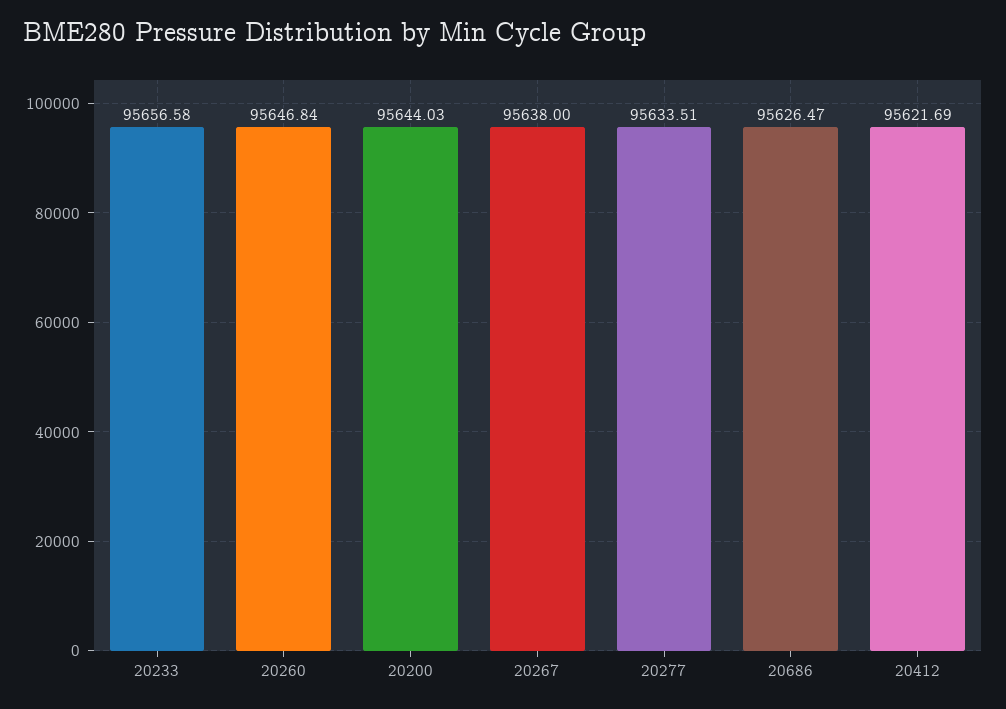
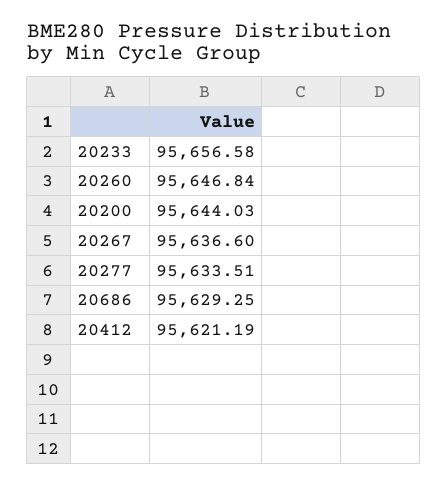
20267: 95638 -> 95636.6
20686: 95626.47 -> 95629.25
20412: 95621.69 -> 95621.19

